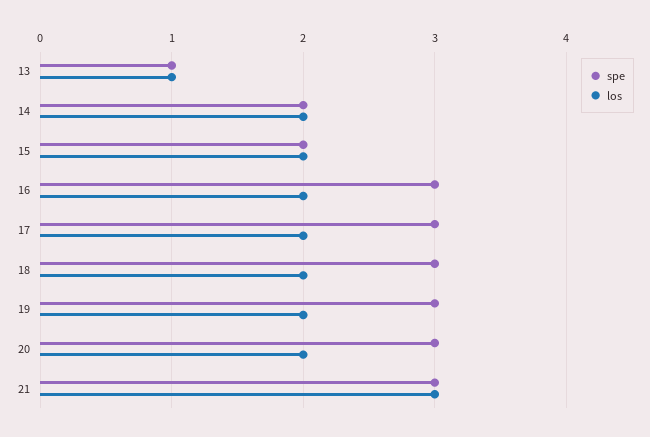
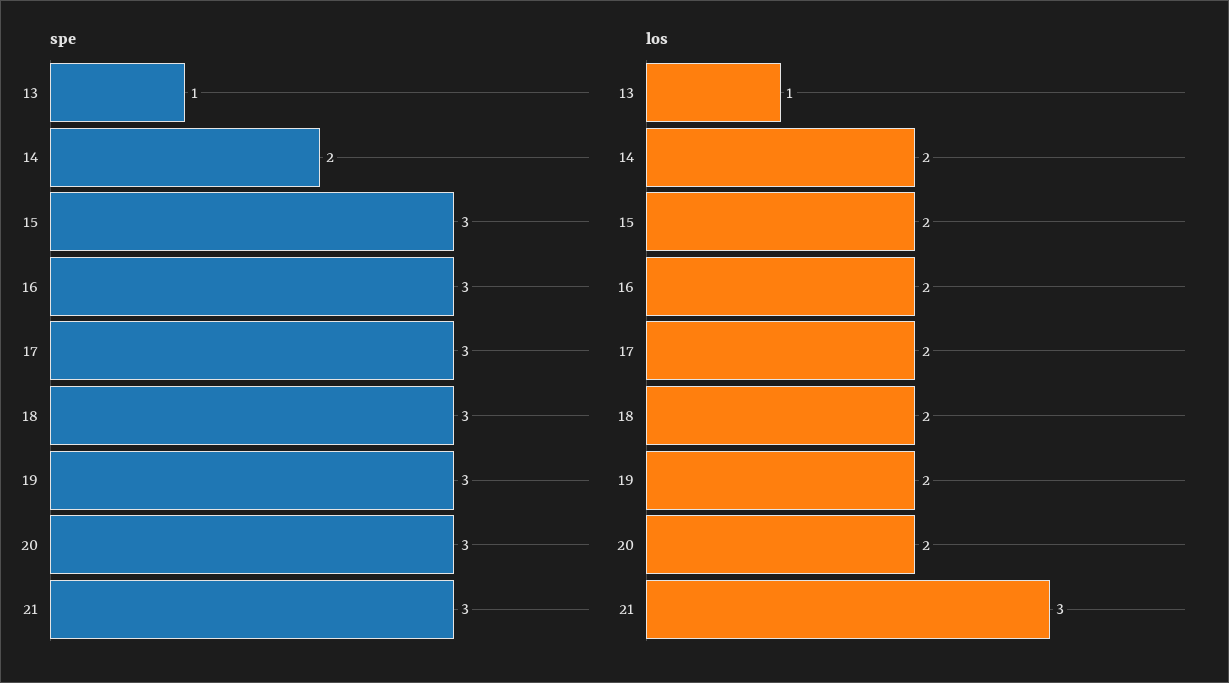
spe, 15: 2 -> 3

